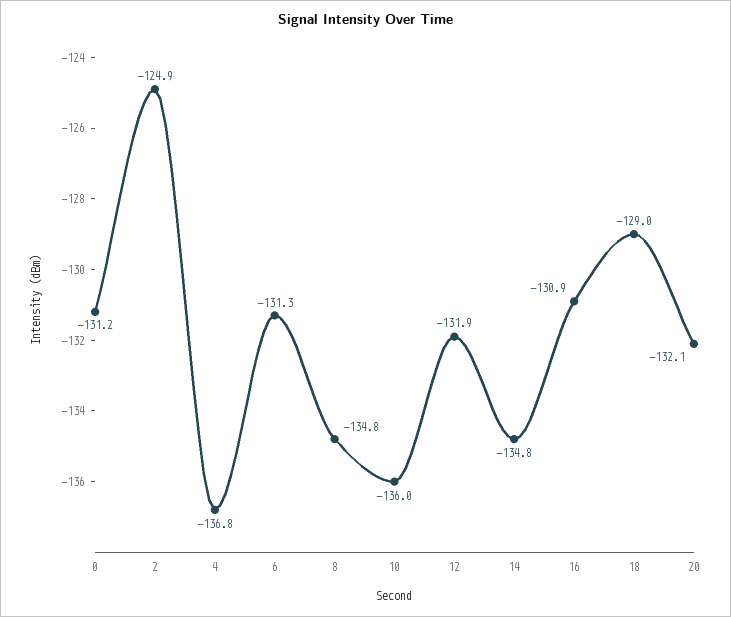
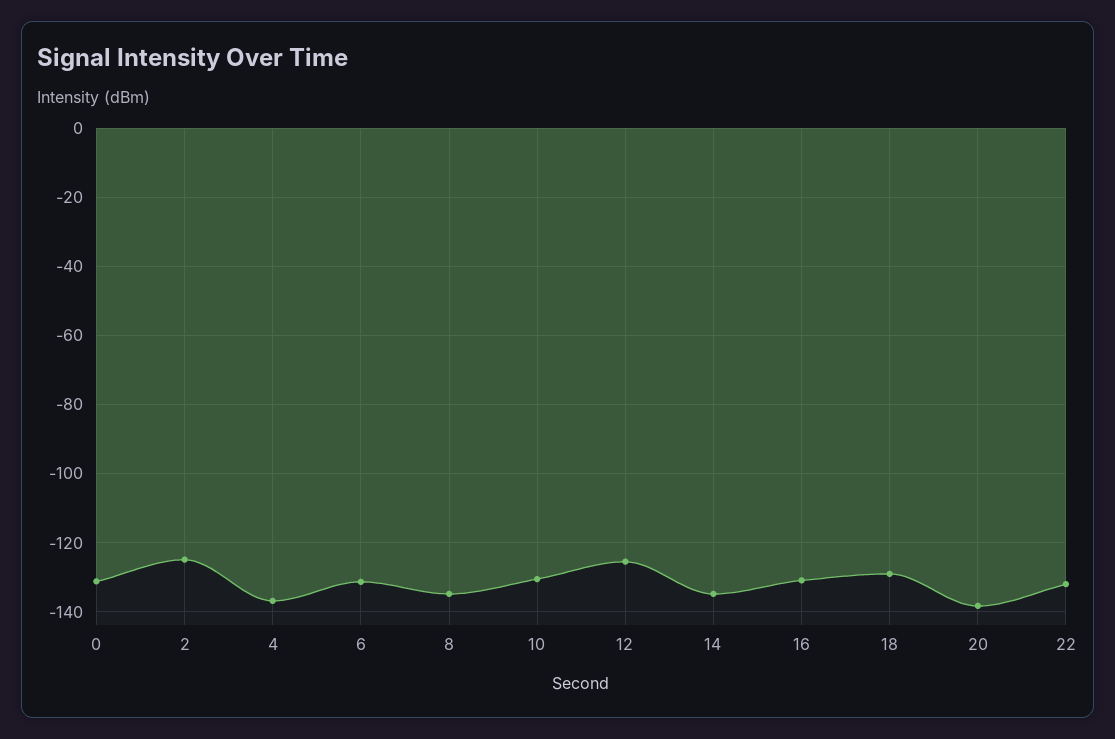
10: -136 -> -130
12: -131.9 -> -126
20: -132.1 -> -138
22: none -> -132

